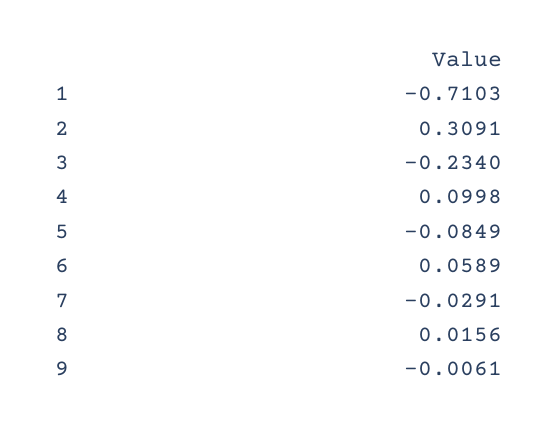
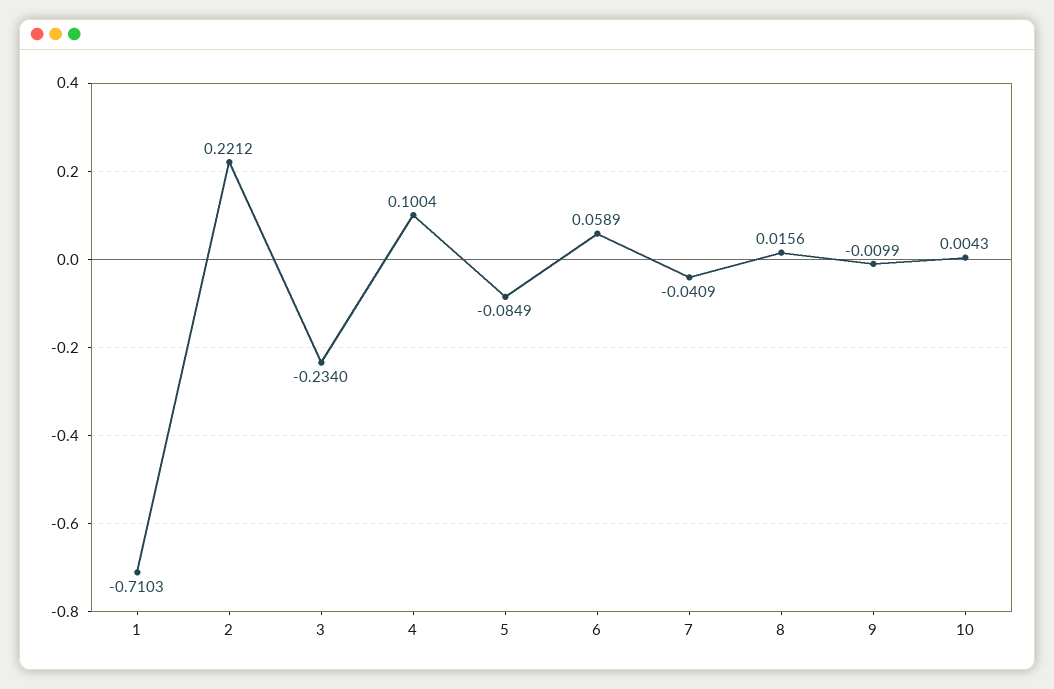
2: 0.3091 -> 0.2212
4: 0.0998 -> 0.1004
7: -0.0291 -> -0.0409
9: -0.0061 -> -0.0099
10: none -> 0.0043

